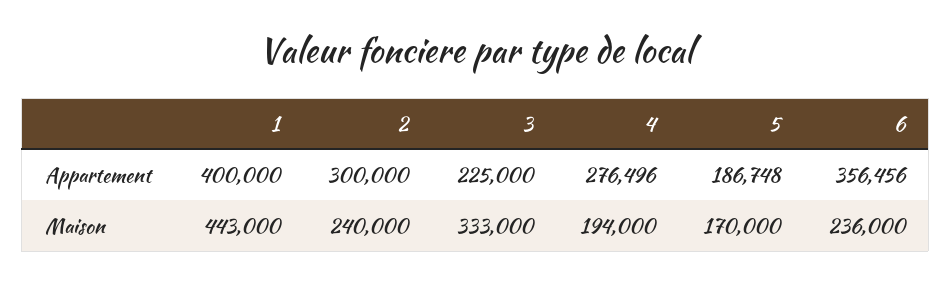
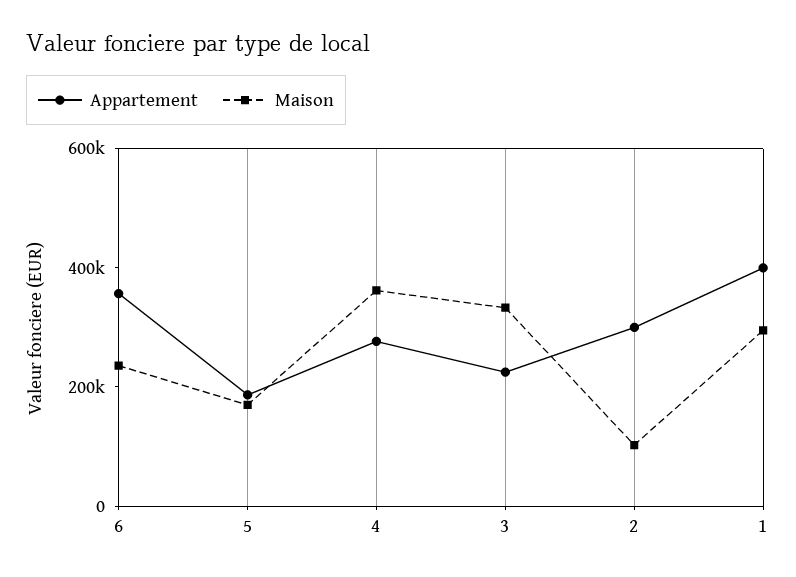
Maison, 1: 443000 -> 300000
Maison, 2: 240000 -> 100000
Maison, 4: 194000 -> 350000

